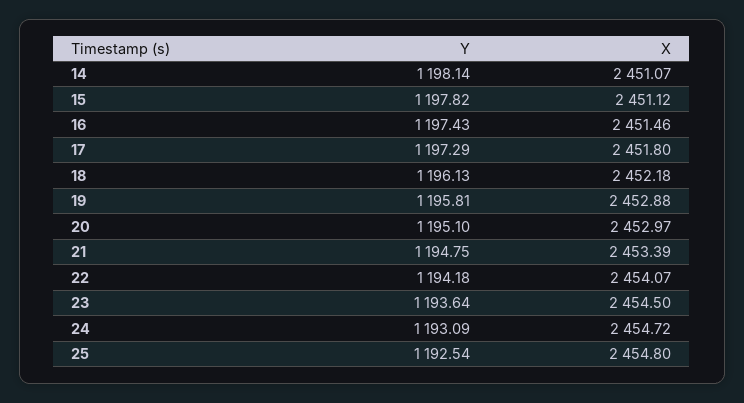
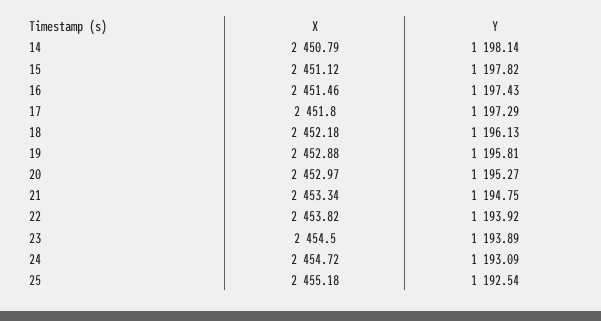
X, 14: 2451.07 -> 2450.79
Y, 20: 1195.1 -> 1195.27
X, 21: 2453.39 -> 2453.34
Y, 22: 1194.18 -> 1193.92
X, 22: 2454.07 -> 2453.82
Y, 23: 1193.64 -> 1193.89
X, 25: 2454.8 -> 2455.18

